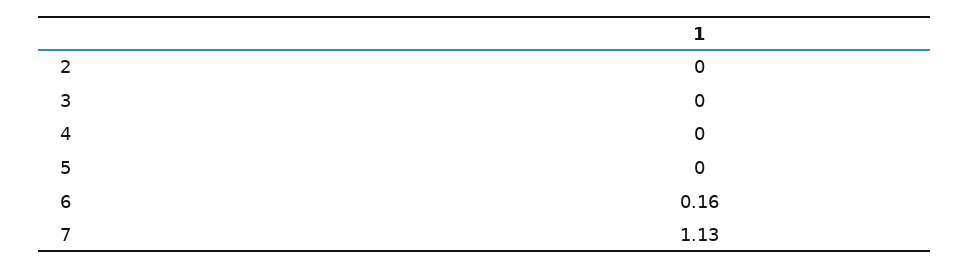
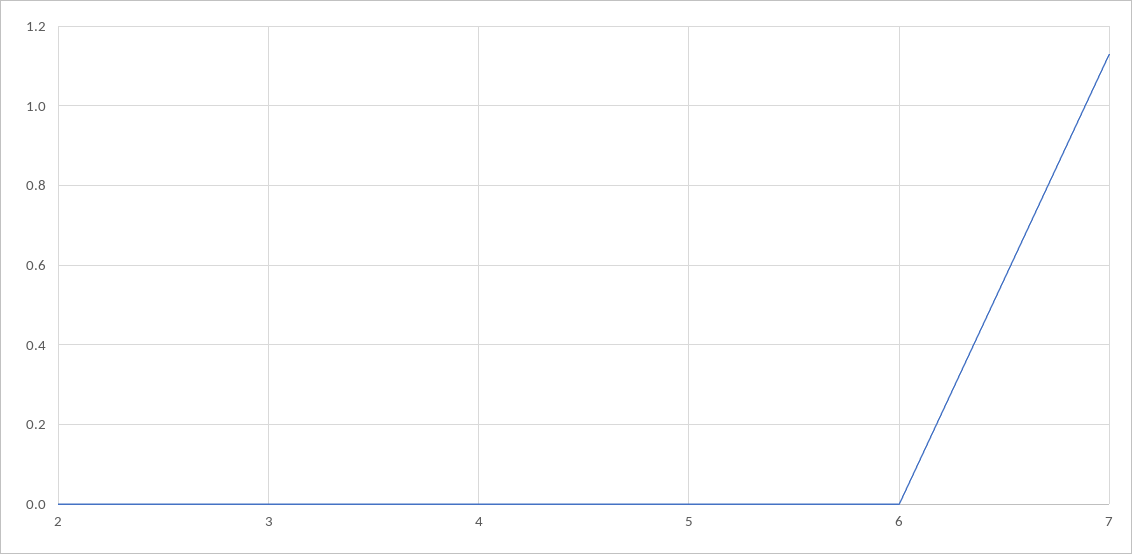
6: 0.16 -> 0

